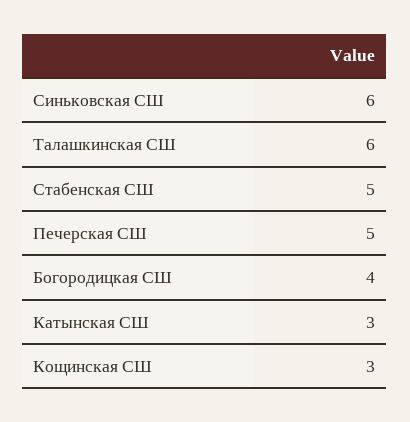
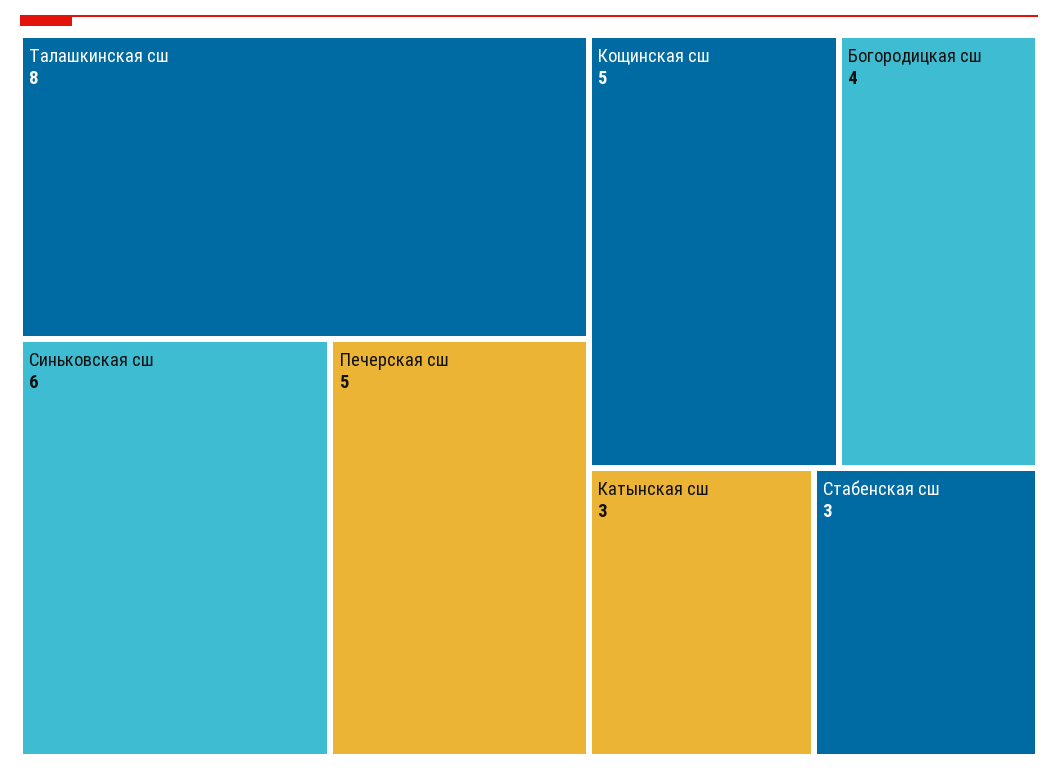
Талашкинская СШ: 6 -> 8
Стабенская СШ: 5 -> 3
Кощинская СШ: 3 -> 5

